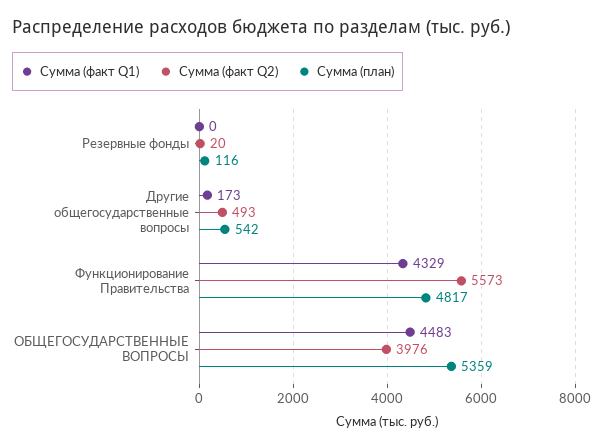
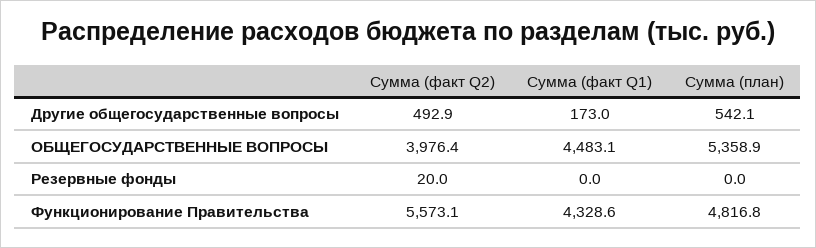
Сумма (план), Резервные фонды: 116 -> 0

